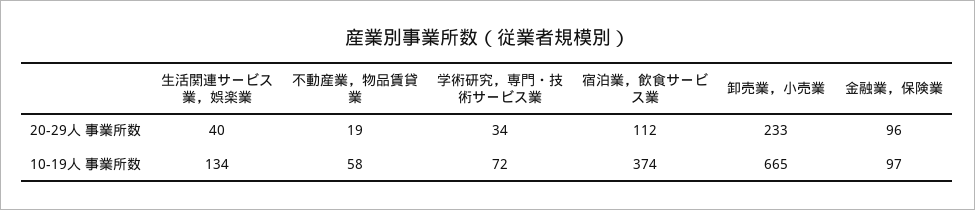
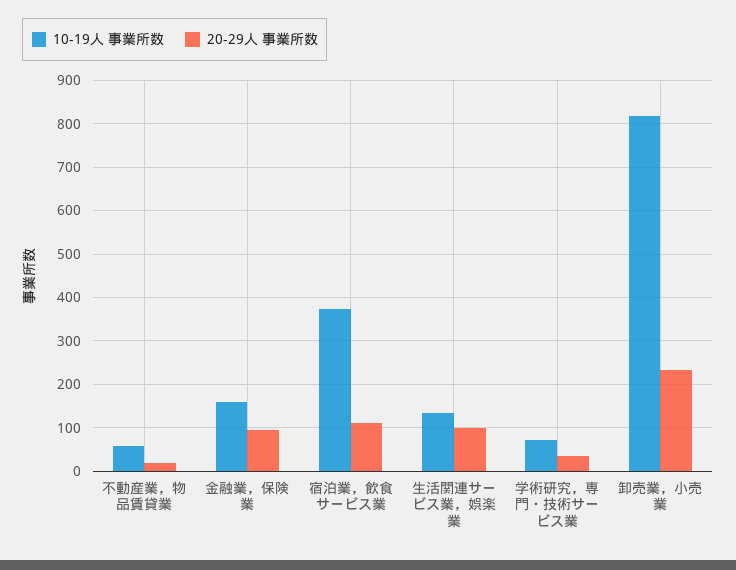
20-29人 事業所数, 生活関連サービス業，娯楽業: 40 -> 100
10-19人 事業所数, 卸売業，小売業: 665 -> 820
10-19人 事業所数, 金融業，保険業: 97 -> 160

